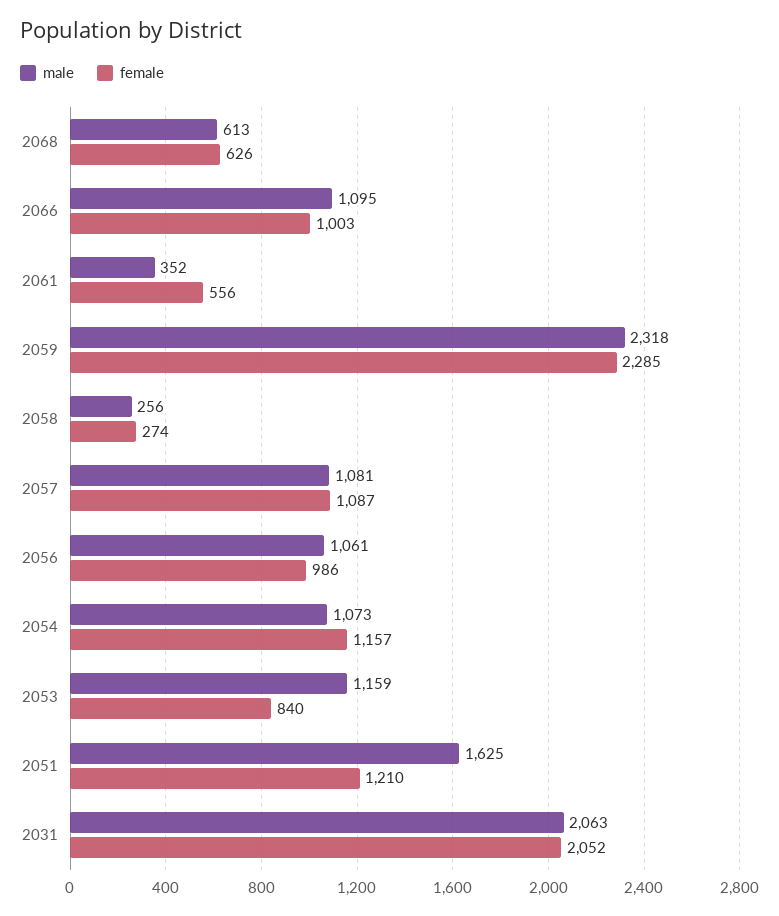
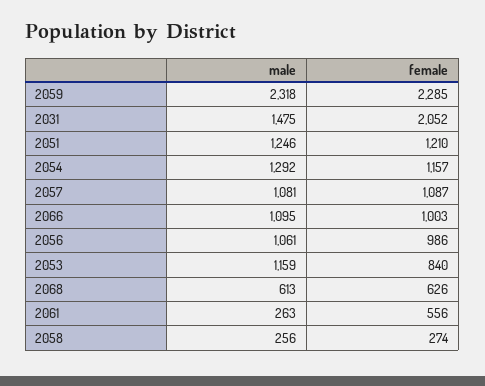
male, 2061: 352 -> 263
male, 2054: 1073 -> 1292
male, 2051: 1625 -> 1246
male, 2031: 2063 -> 1475

